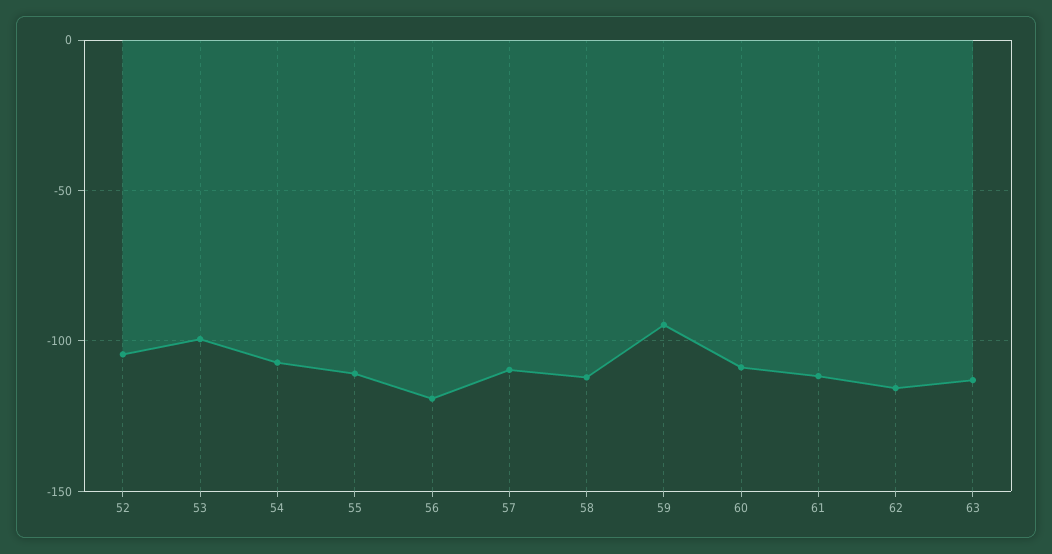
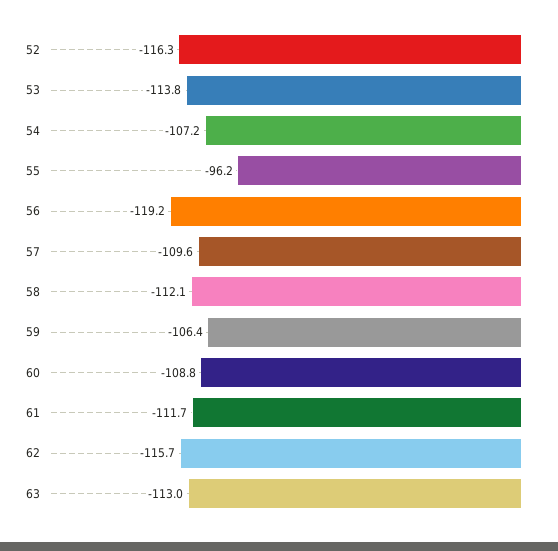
52: -105 -> -116.3
53: -100 -> -113.8
55: -110 -> -96.2
59: -95 -> -106.4

